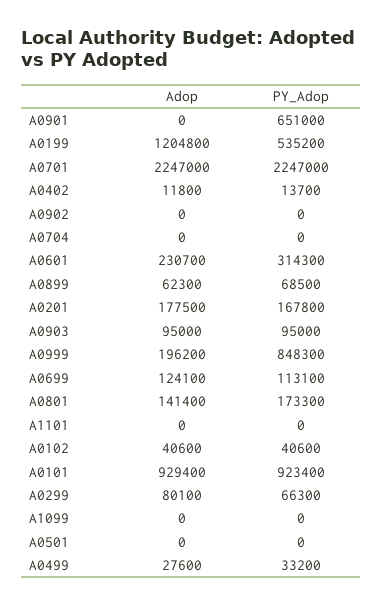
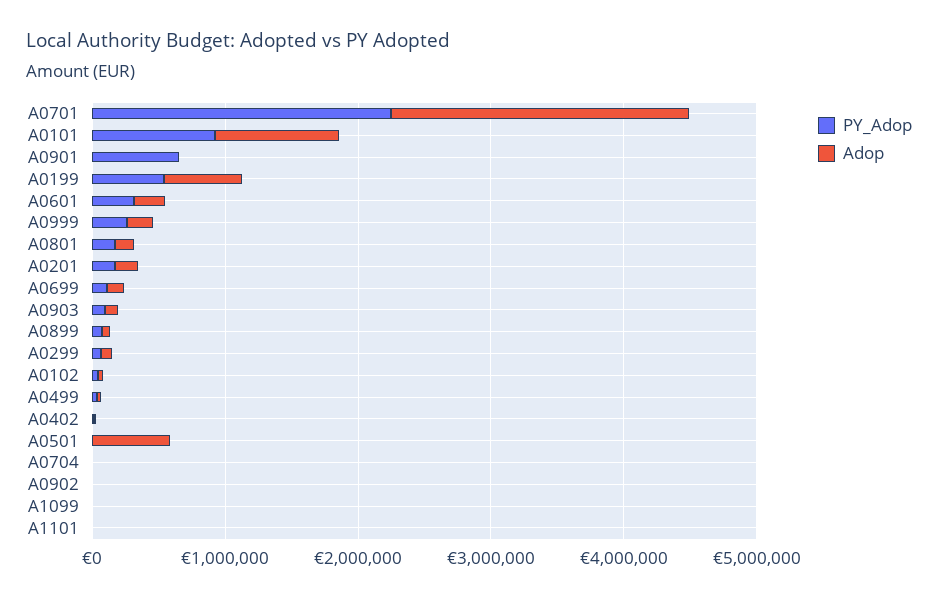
Adop, A0199: 1204800 -> 600000
PY_Adop, A0999: 848300 -> 200000
Adop, A0501: 0 -> 600000

